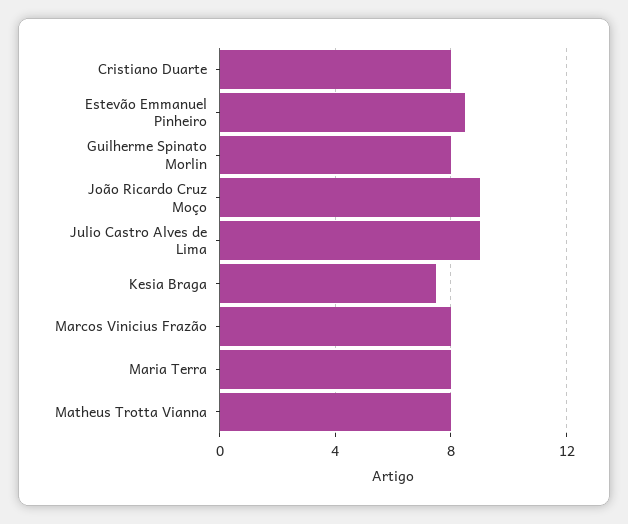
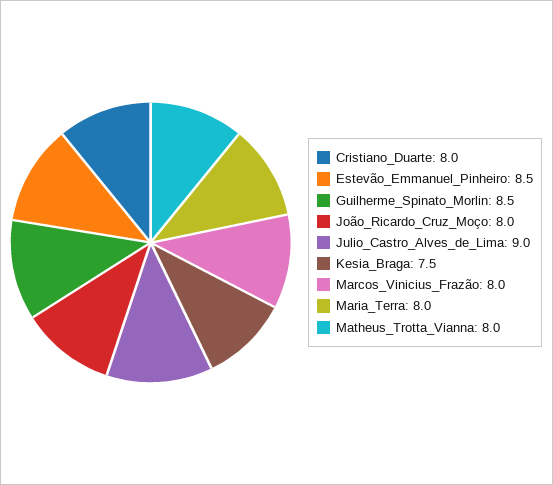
Guilherme Spinato Morlin: 8 -> 8.5
João Ricardo Cruz Moço: 9 -> 8

